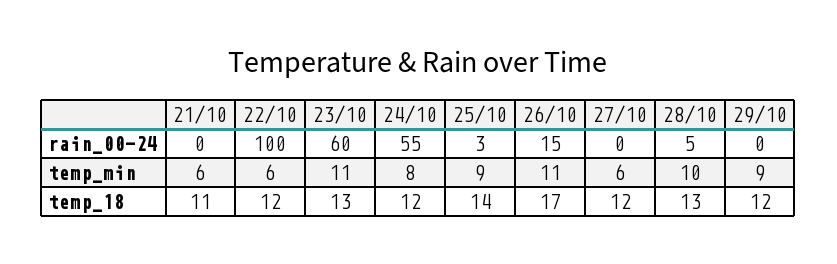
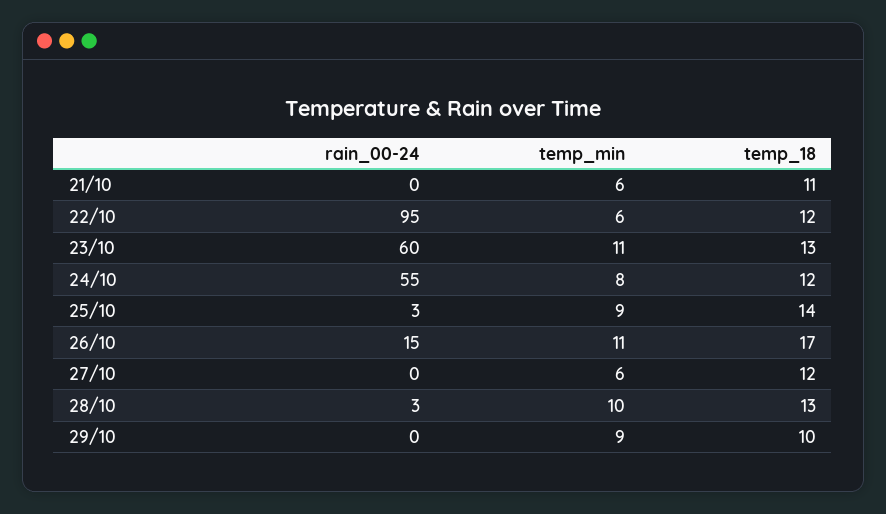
22/10, rain_00-24: 100 -> 95
28/10, rain_00-24: 5 -> 3
29/10, temp_18: 12 -> 10

